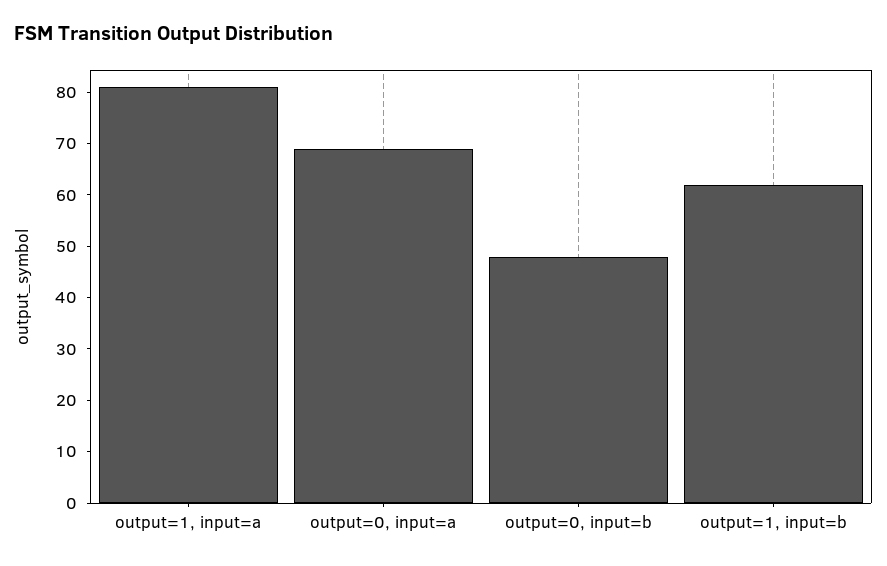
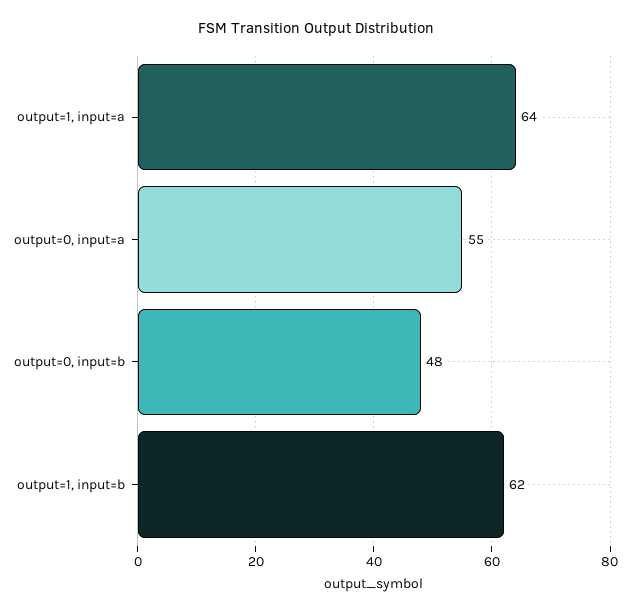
output=1, input=a: 80 -> 64
output=0, input=a: 70 -> 55

